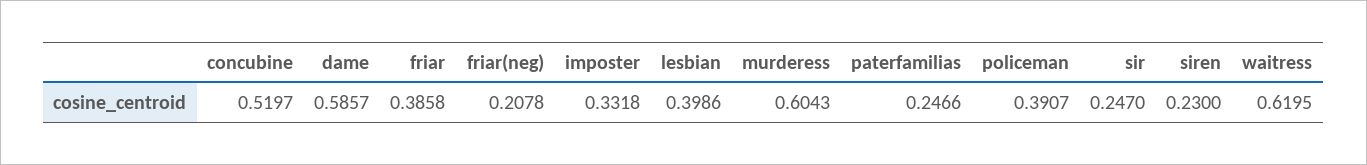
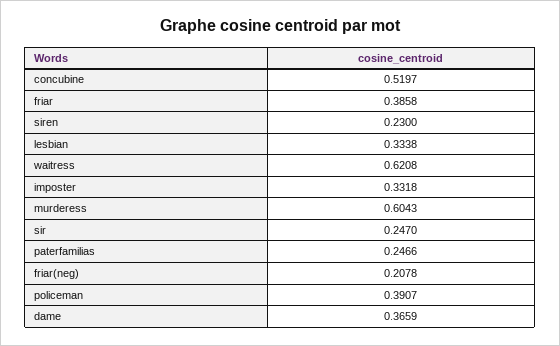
dame: 0.5857 -> 0.3659
lesbian: 0.3986 -> 0.3338
waitress: 0.6195 -> 0.6208

